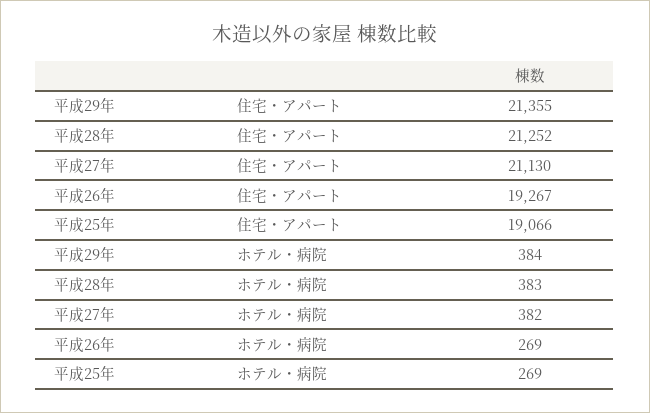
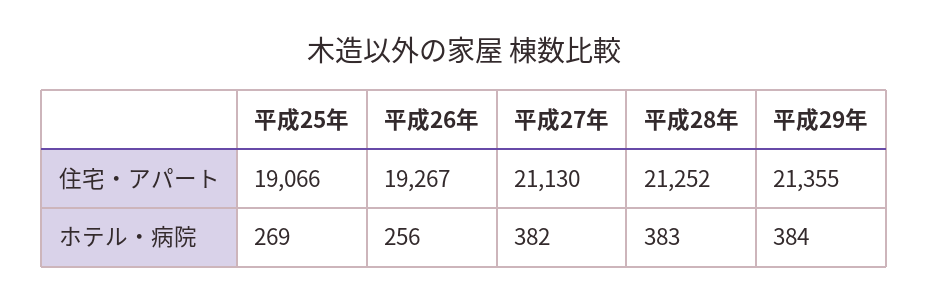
平成26年, ホテル・病院: 269 -> 256

